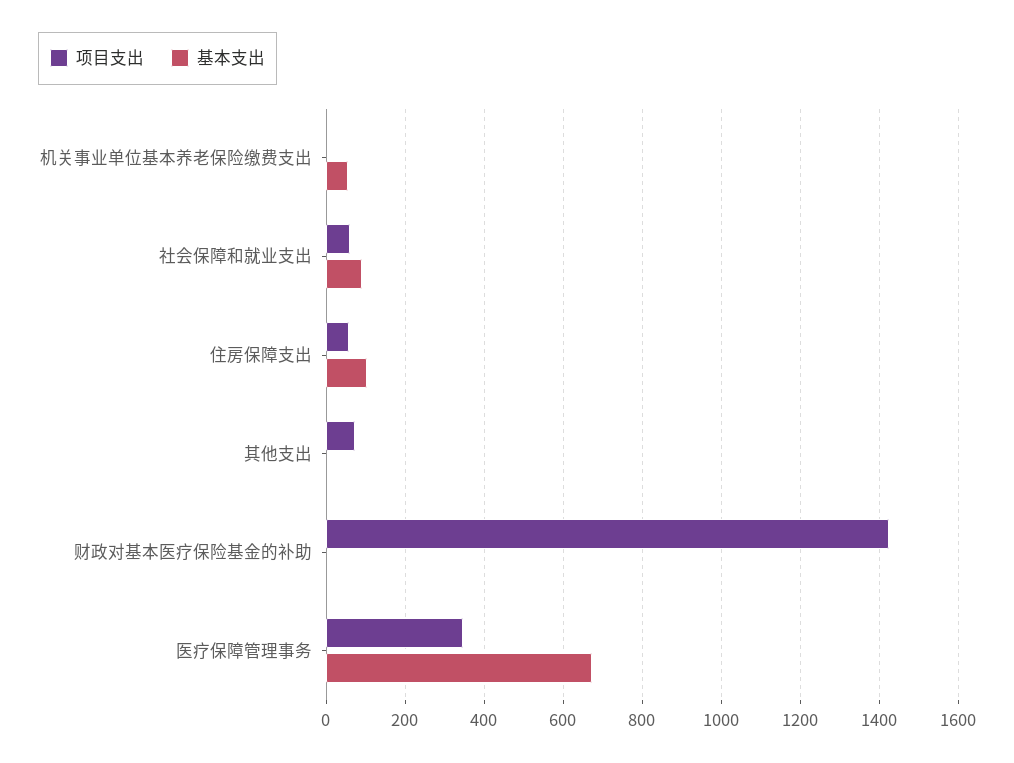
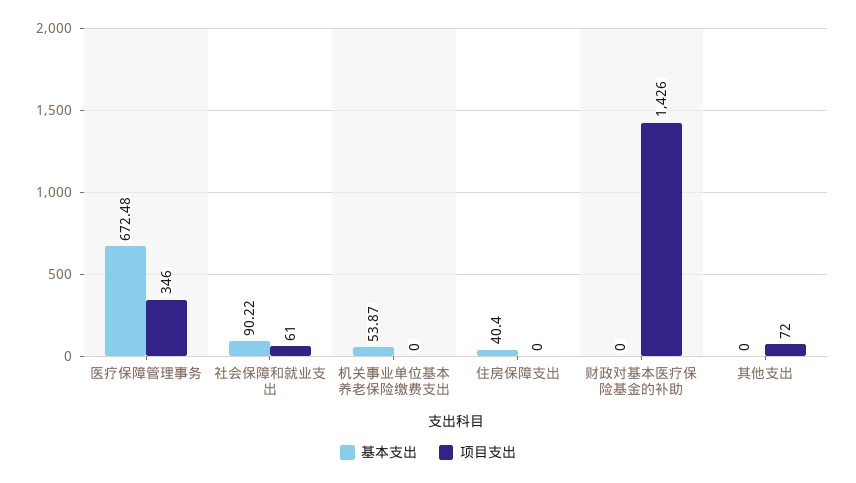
项目支出, 住房保障支出: 60 -> 0
基本支出, 住房保障支出: 100 -> 40.4

